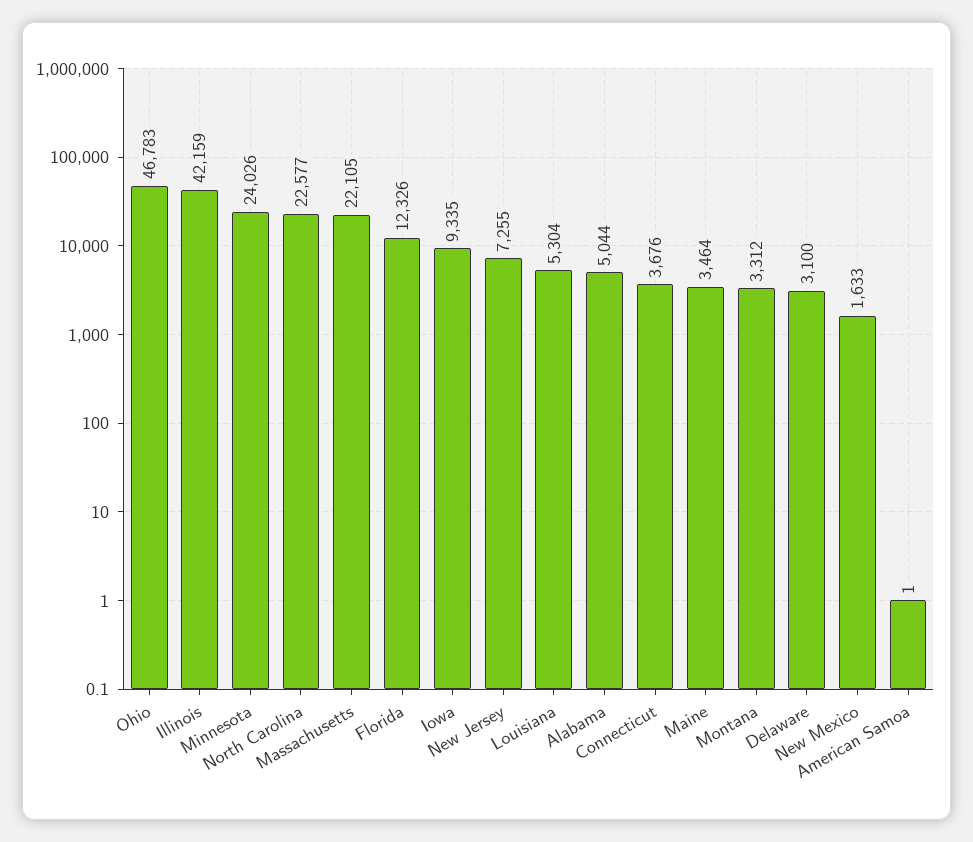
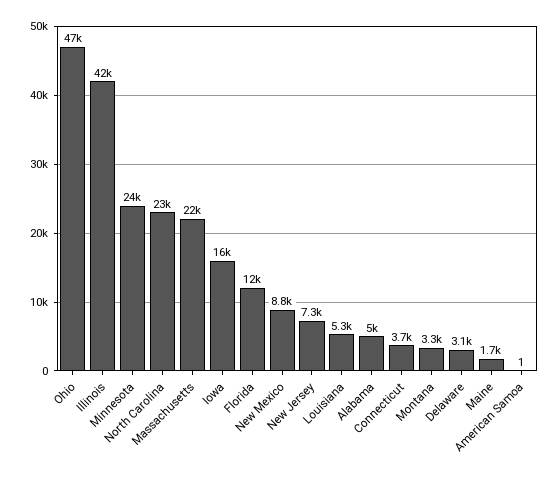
Iowa: 9335 -> 16000
Maine: 3464 -> 1700
New Mexico: 1633 -> 8800

